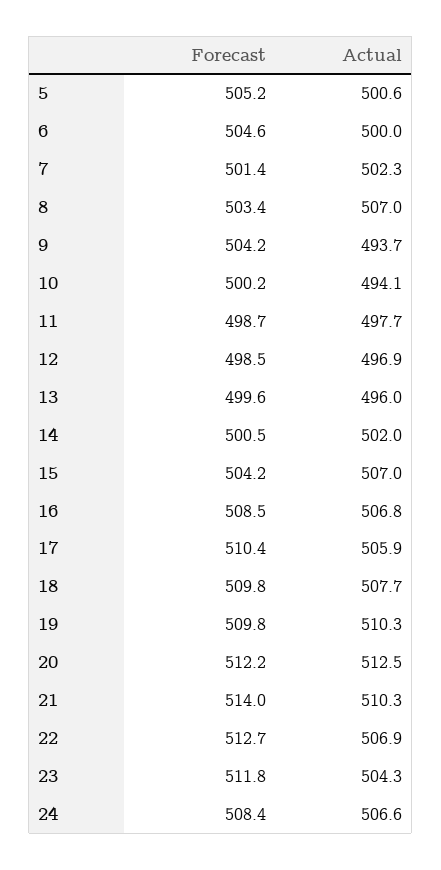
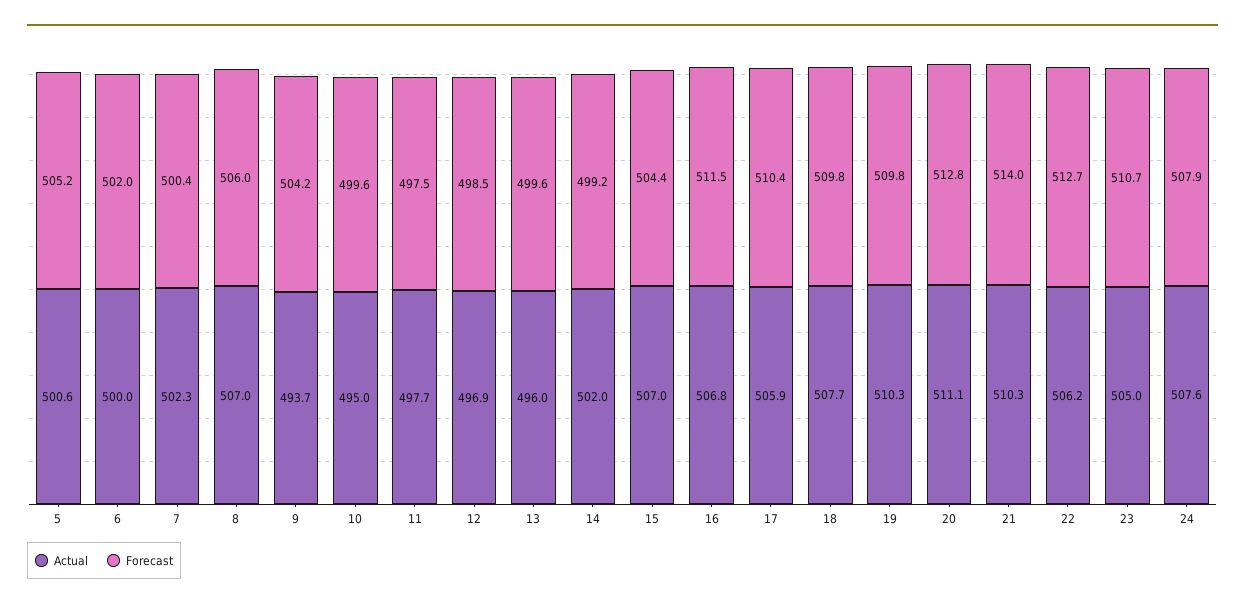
Forecast, 6: 504.6 -> 502
Forecast, 7: 501.4 -> 500.4
Forecast, 8: 503.4 -> 506
Forecast, 10: 500.2 -> 499.6
Actual, 10: 494.1 -> 495
Forecast, 11: 498.7 -> 497.5
Forecast, 14: 500.5 -> 499.2
Forecast, 15: 504.2 -> 504.4
Forecast, 16: 508.5 -> 511.5
Forecast, 20: 512.2 -> 512.8
Actual, 20: 512.5 -> 511.1
Actual, 22: 506.9 -> 506.2
Forecast, 23: 511.8 -> 510.7
Actual, 23: 504.3 -> 505
Forecast, 24: 508.4 -> 507.9
Actual, 24: 506.6 -> 507.6

